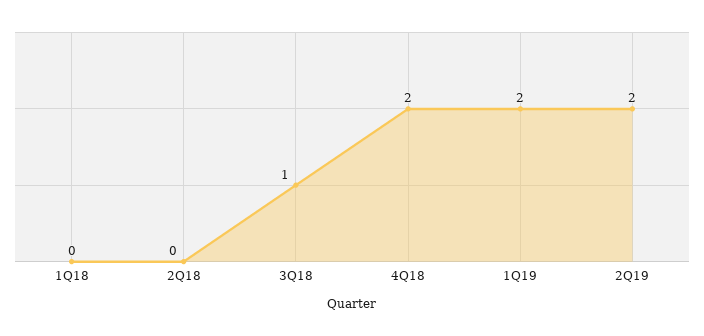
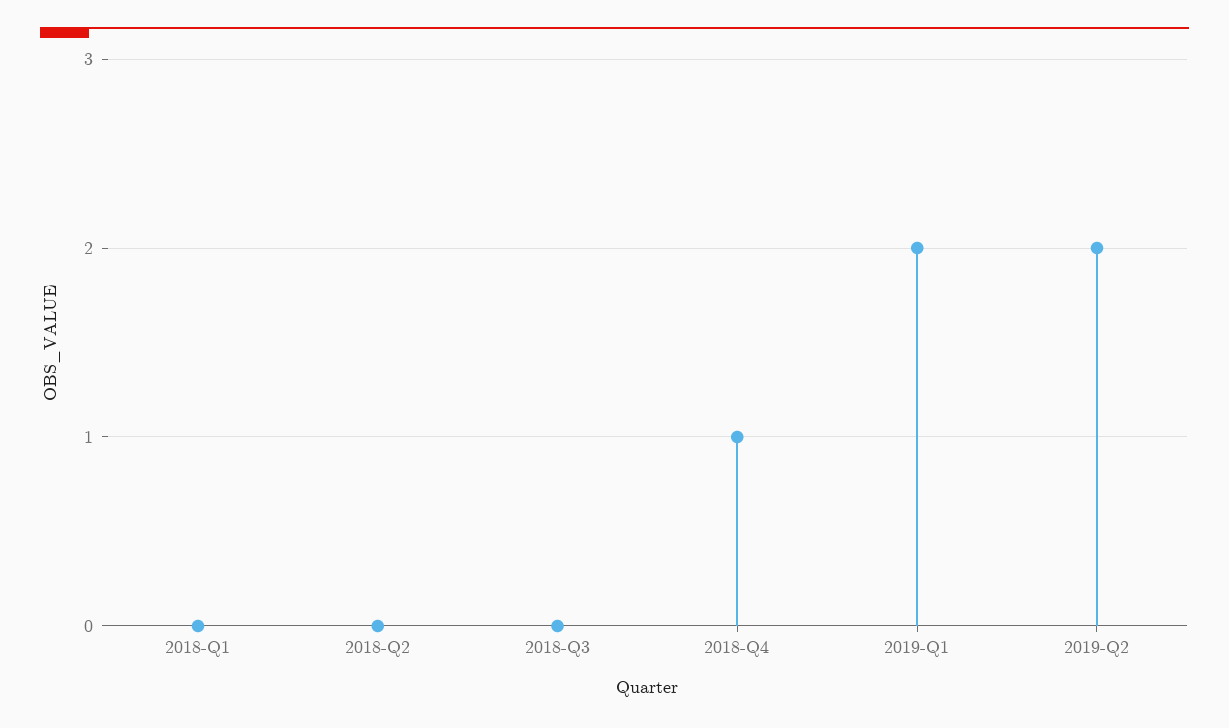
3Q18: 1 -> 0
4Q18: 2 -> 1

